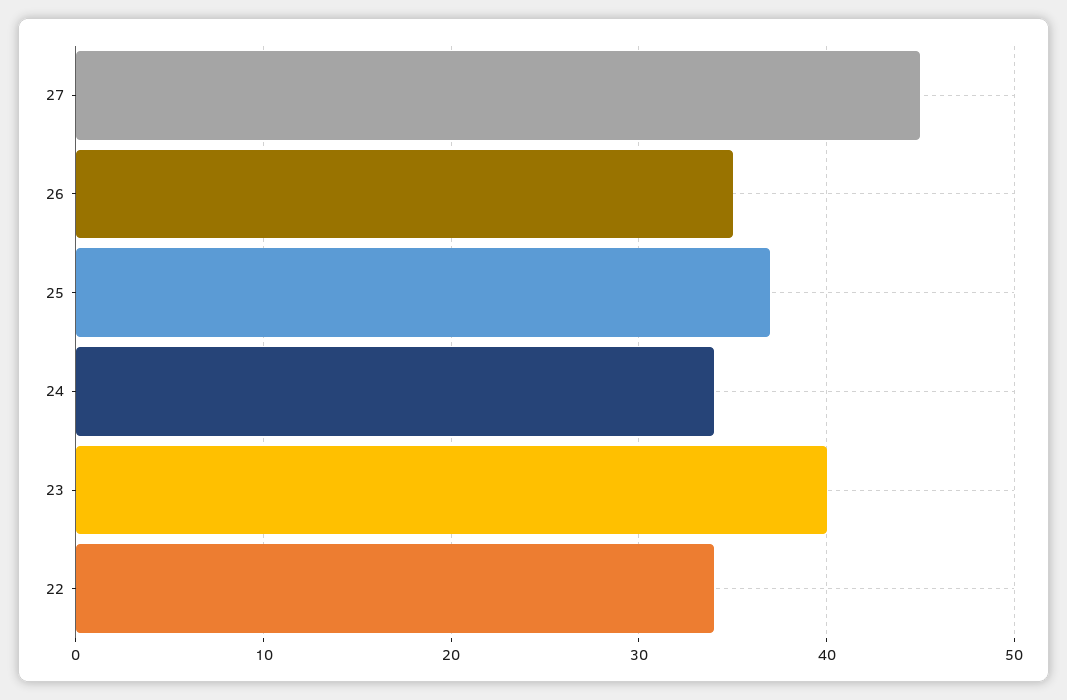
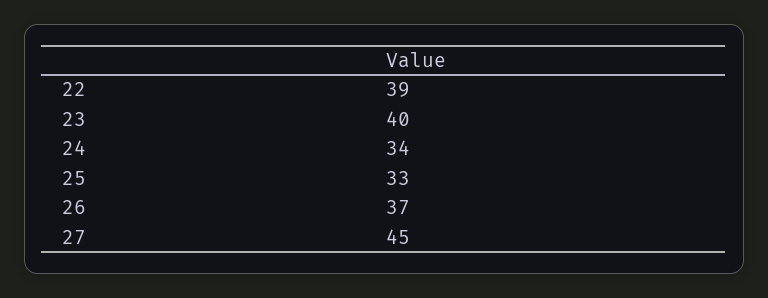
26: 35 -> 37
25: 37 -> 33
22: 34 -> 39

